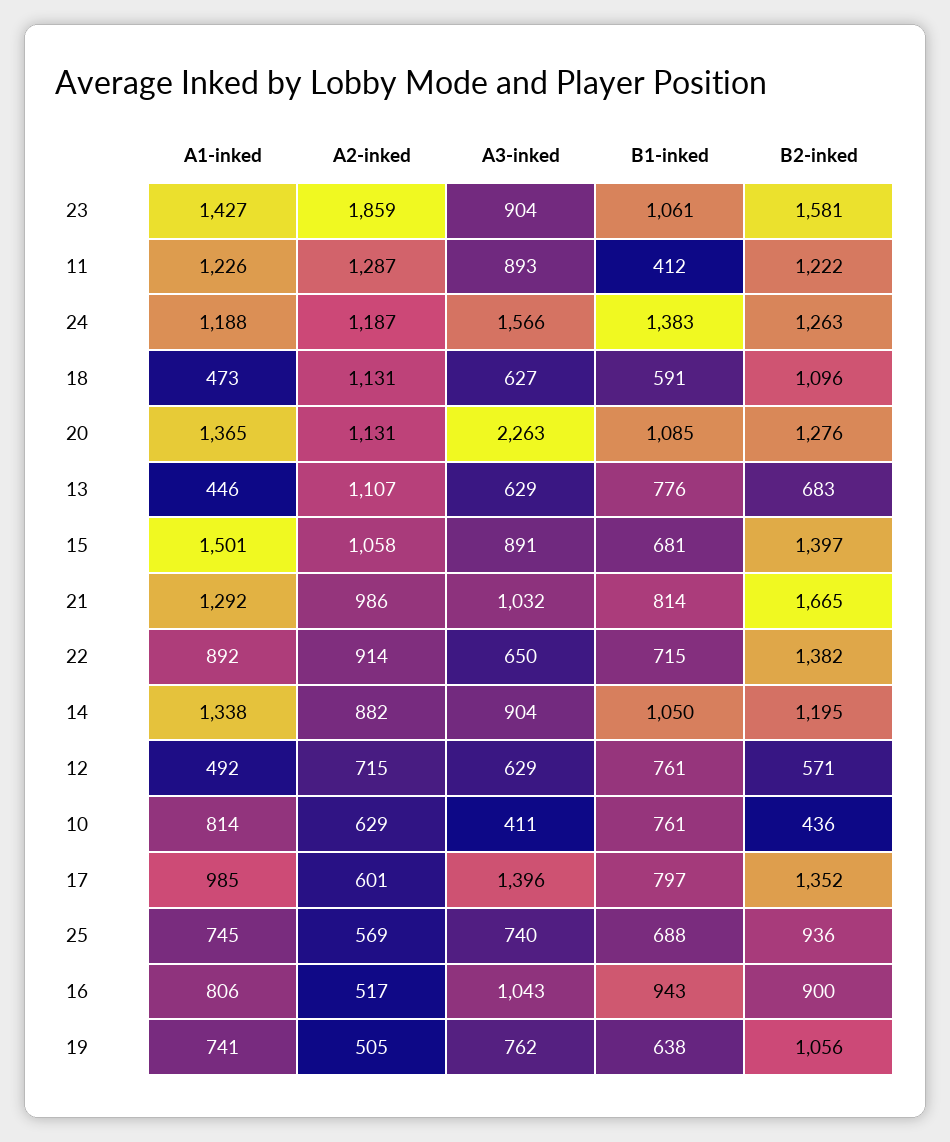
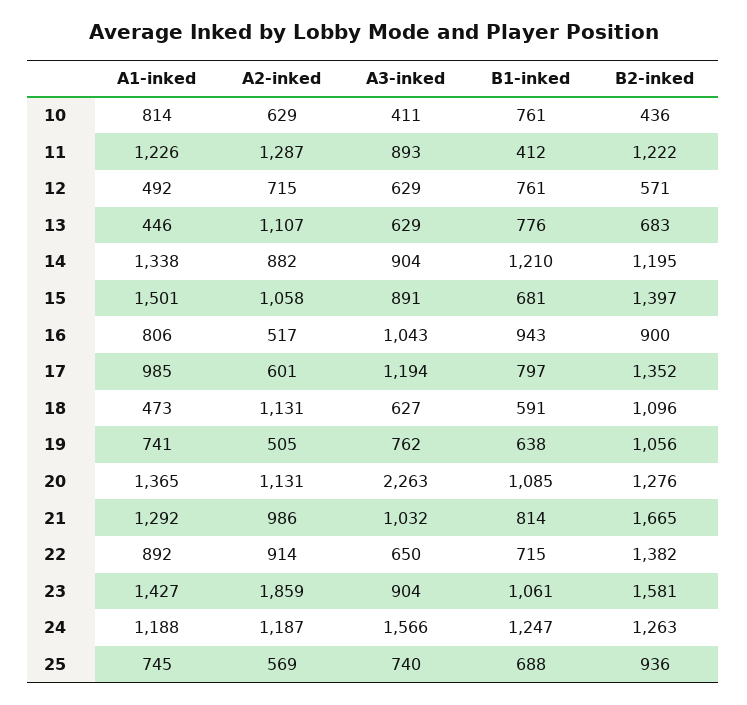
B1-inked, 24: 1383 -> 1247
B1-inked, 14: 1050 -> 1210
A3-inked, 17: 1396 -> 1194

